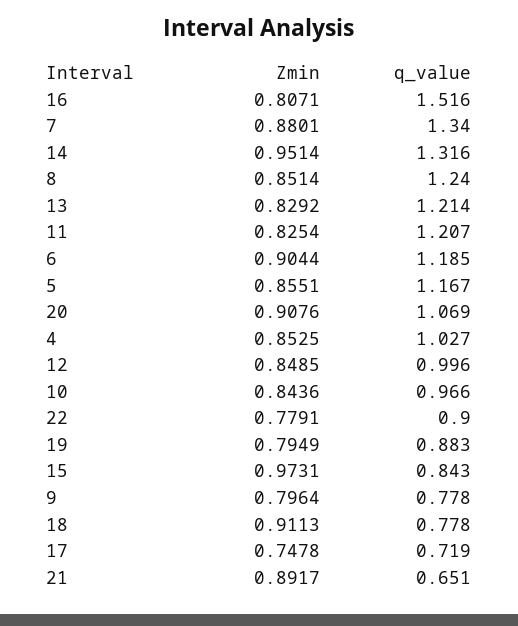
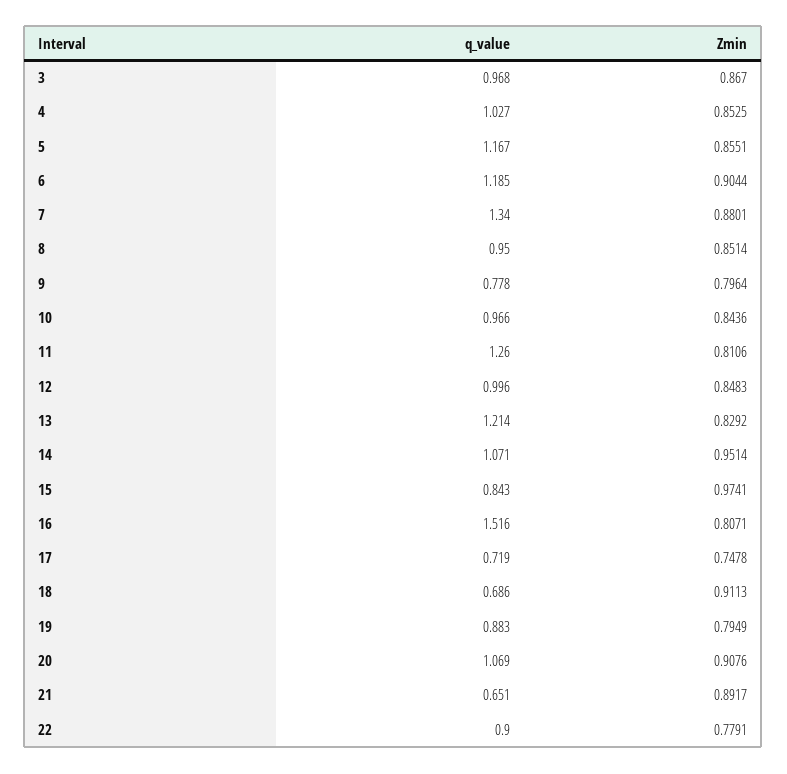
q_value, 14: 1.316 -> 1.071
q_value, 8: 1.24 -> 0.95
Zmin, 11: 0.8254 -> 0.8106
q_value, 11: 1.207 -> 1.26
Zmin, 12: 0.8485 -> 0.8483
Zmin, 15: 0.9731 -> 0.9741
q_value, 18: 0.778 -> 0.686
q_value, 3: none -> 0.968
Zmin, 3: none -> 0.867

